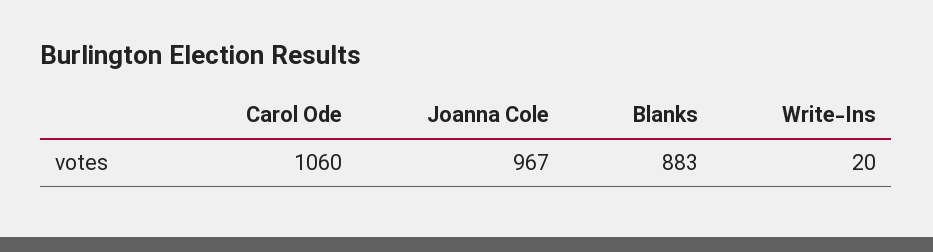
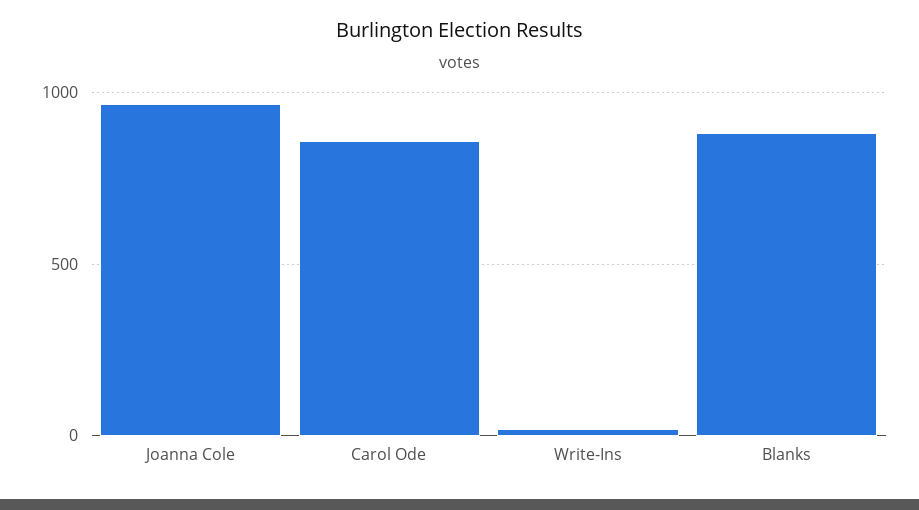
Carol Ode: 1060 -> 850

